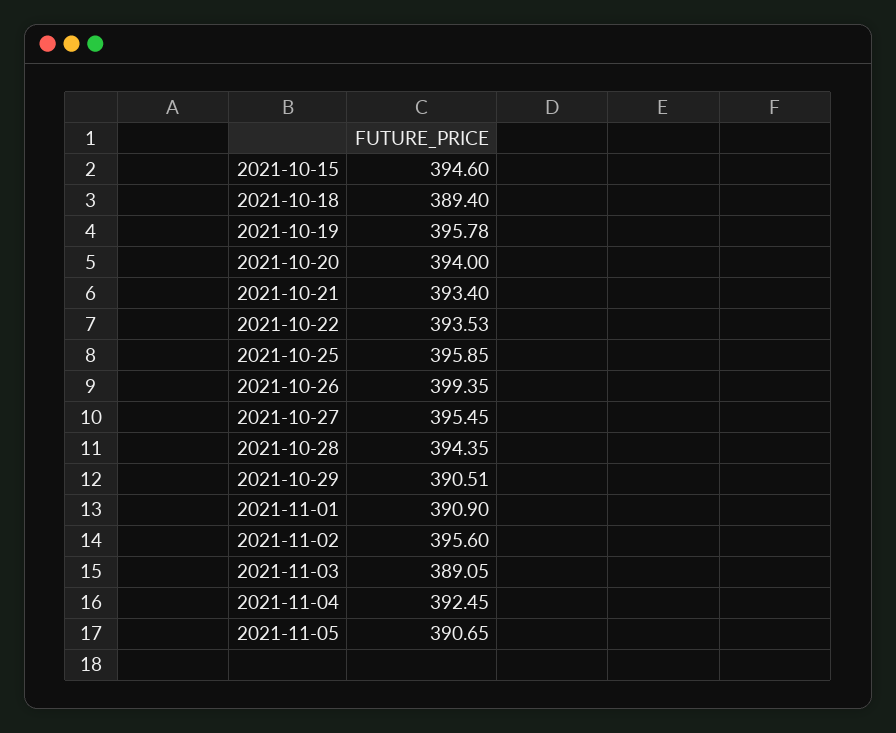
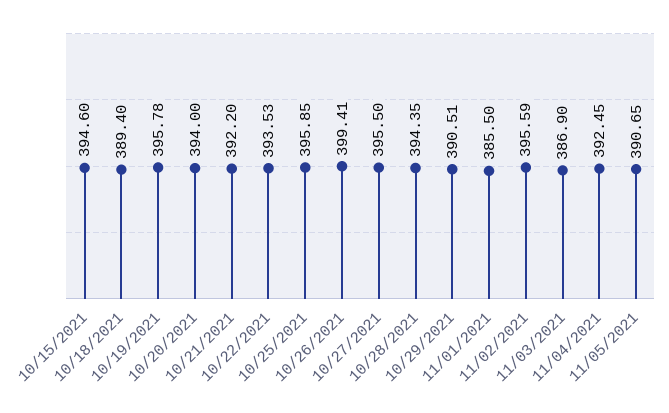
2021-10-21: 393.4 -> 392.2
2021-10-26: 399.35 -> 399.41
2021-10-27: 395.45 -> 395.5
2021-11-01: 390.9 -> 385.5
2021-11-02: 395.6 -> 395.59
2021-11-03: 389.05 -> 386.9

